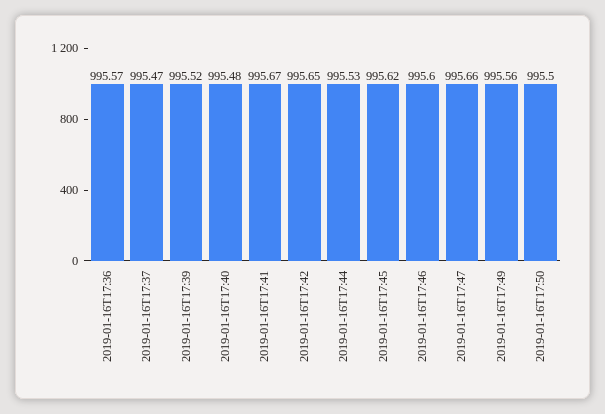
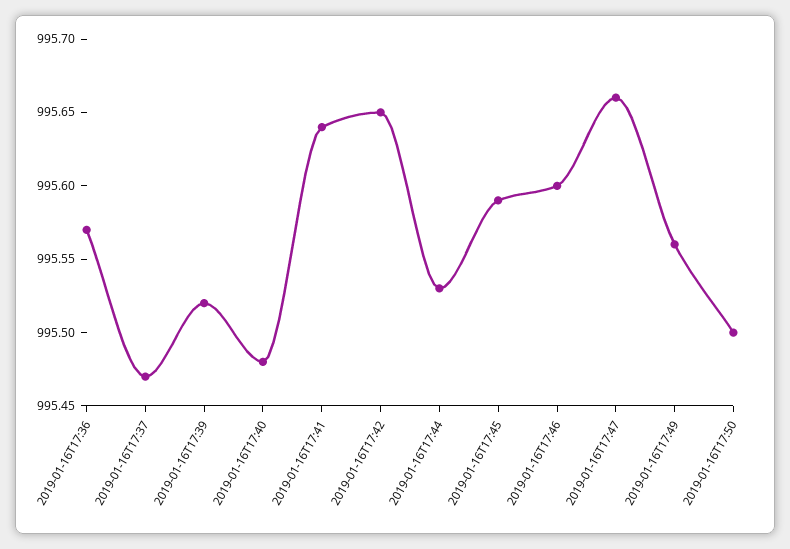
2019-01-16T17:41: 995.67 -> 995.64
2019-01-16T17:45: 995.62 -> 995.59

